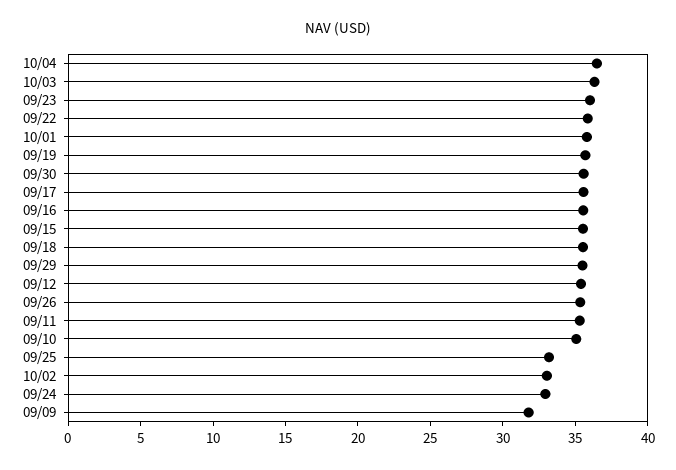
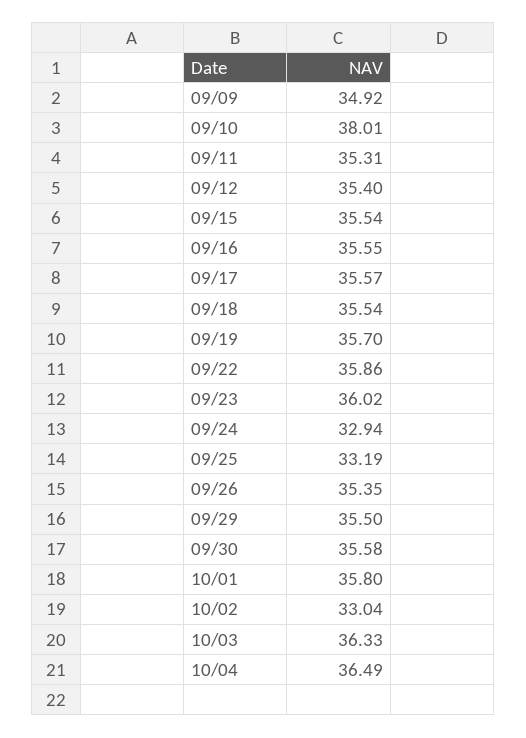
09/10: 35 -> 38.01
09/09: 32 -> 34.92

